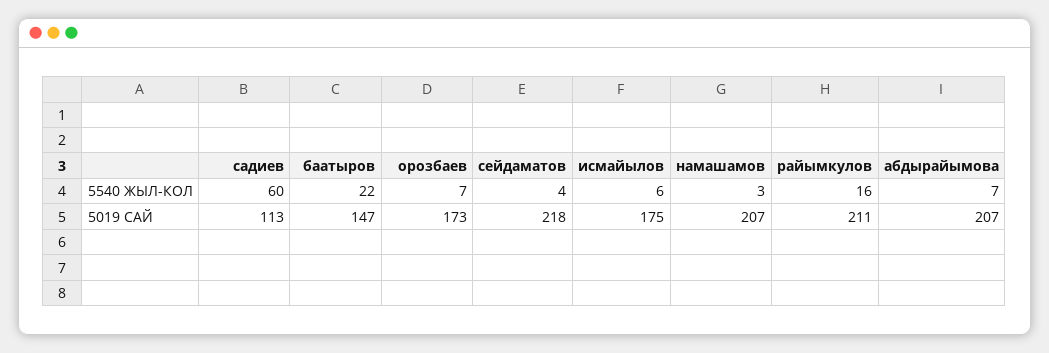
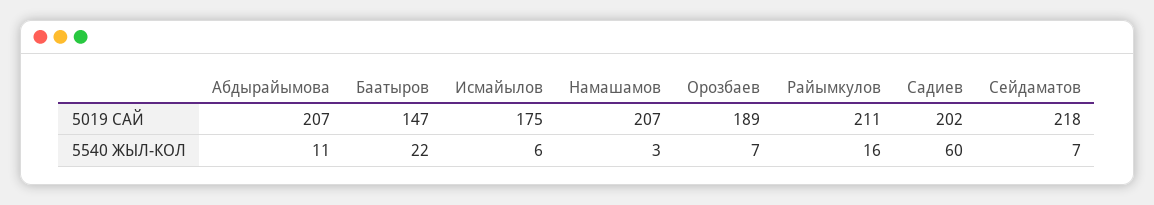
сейдаматов, 5540 ЖЫЛ-КОЛ: 4 -> 7
абдырайымова, 5540 ЖЫЛ-КОЛ: 7 -> 11
садиев, 5019 САЙ: 113 -> 202
орозбаев, 5019 САЙ: 173 -> 189

